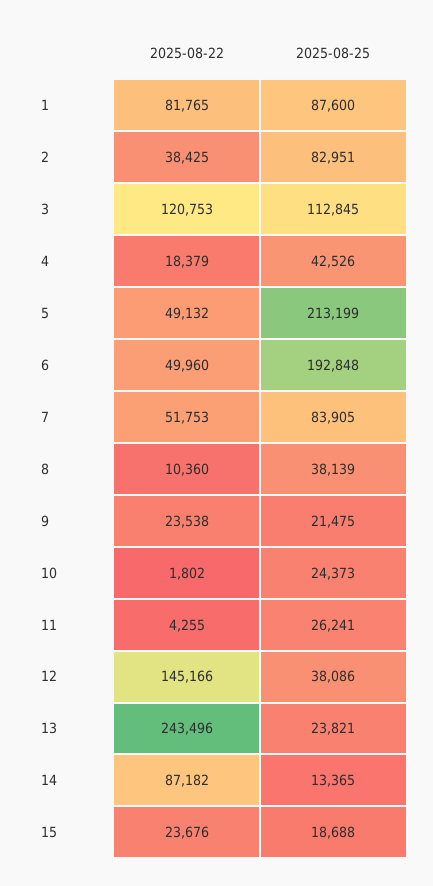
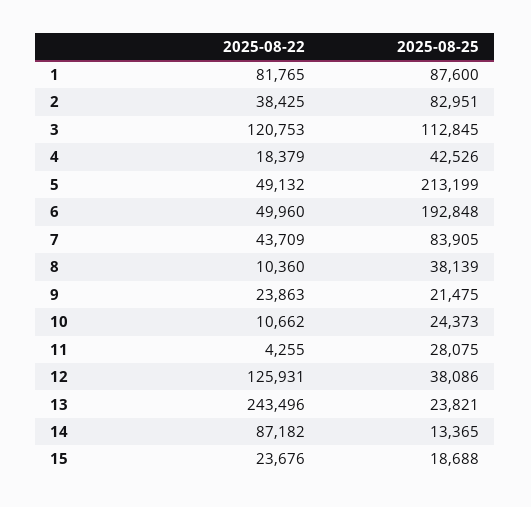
2025-08-22, 7: 51753 -> 43709
2025-08-22, 9: 23538 -> 23863
2025-08-22, 10: 1802 -> 10662
2025-08-25, 11: 26241 -> 28075
2025-08-22, 12: 145166 -> 125931

